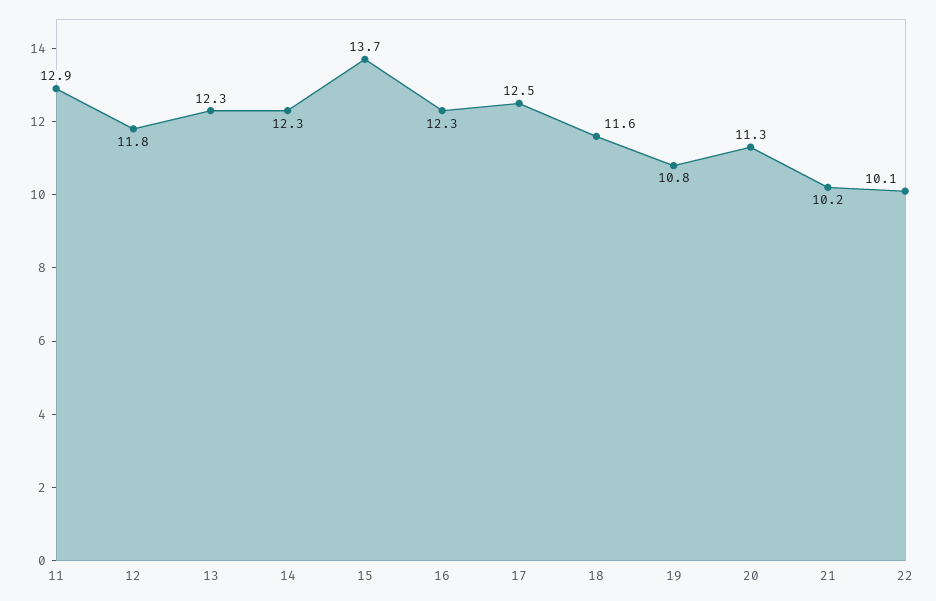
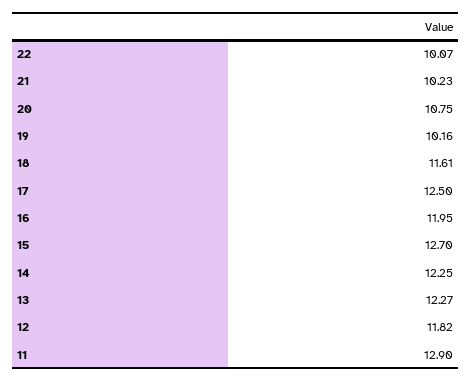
15: 13.7 -> 12.7
16: 12.3 -> 11.95
19: 10.8 -> 10.16
20: 11.3 -> 10.75

